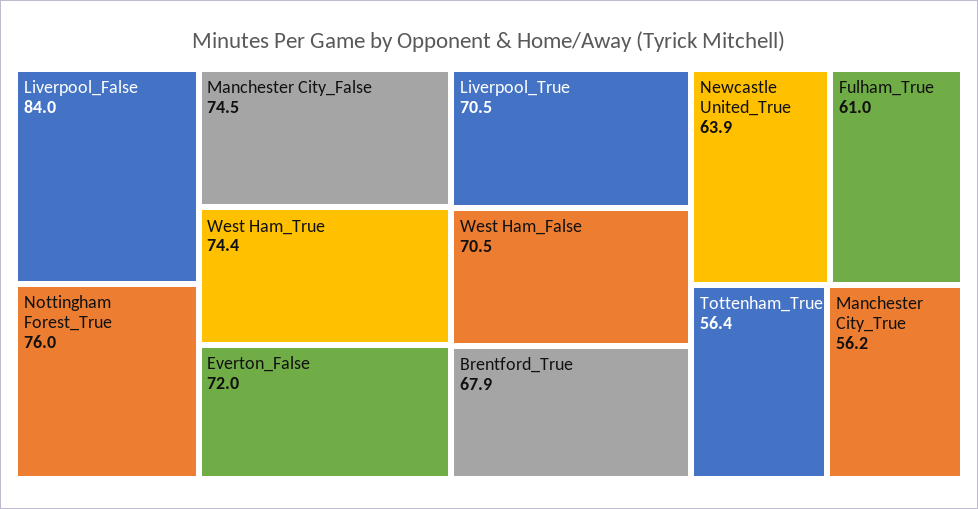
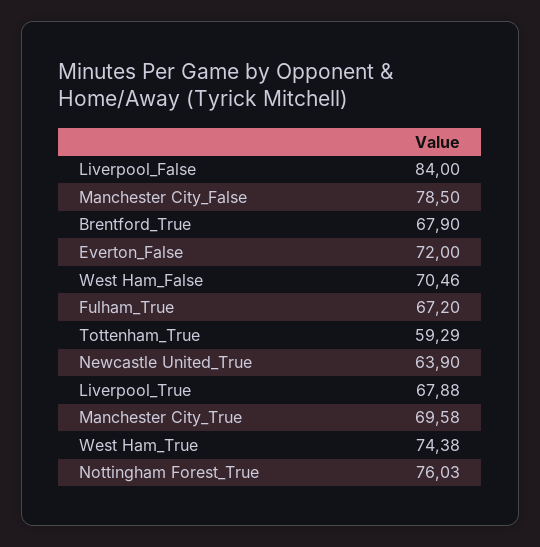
Manchester City_False: 74.5 -> 78.5
Liverpool_True: 70.5 -> 67.88
Fulham_True: 61 -> 67.2
Tottenham_True: 56.4 -> 59.29
Manchester City_True: 56.2 -> 69.58

